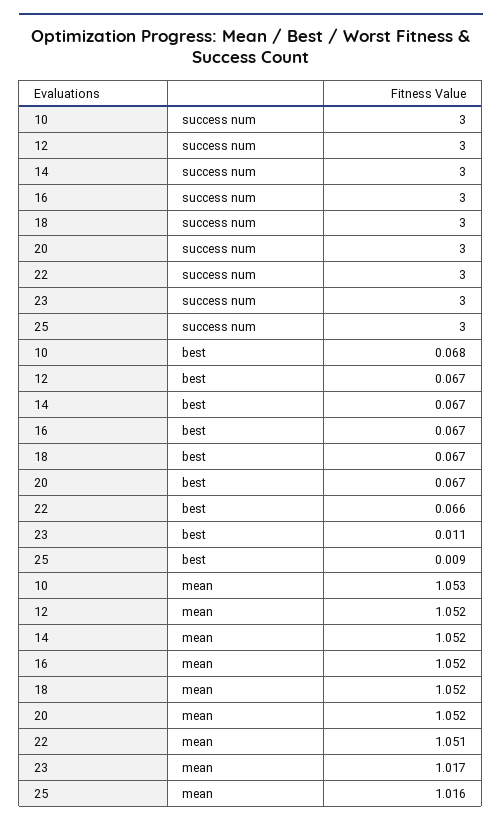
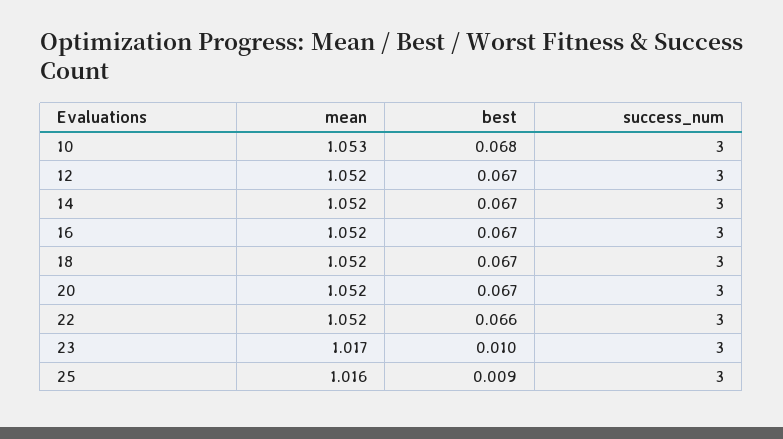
23, best: 0.011 -> 0.01
22, mean: 1.051 -> 1.052

